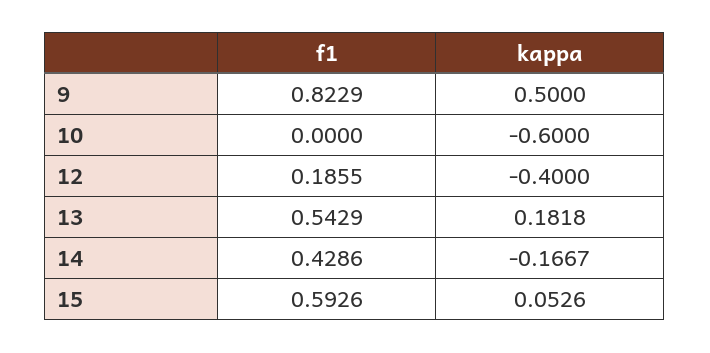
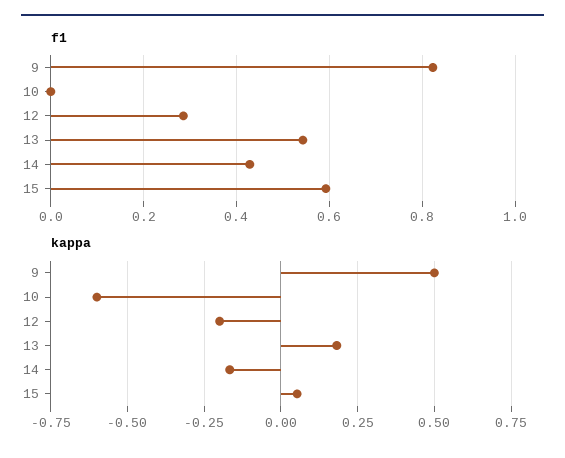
f1, 12: 0.1855 -> 0.28
kappa, 12: -0.4 -> -0.2

